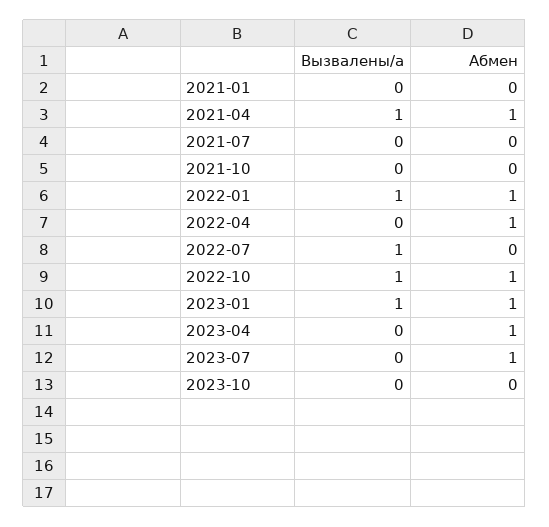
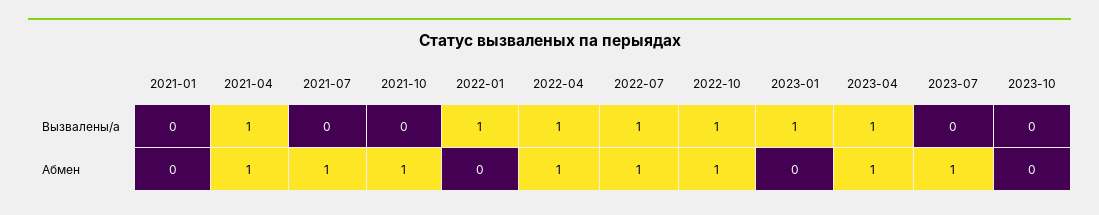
Абмен, 2021-07: 0 -> 1
Абмен, 2021-10: 0 -> 1
Абмен, 2022-01: 1 -> 0
Вызвалены/а, 2022-04: 0 -> 1
Абмен, 2022-07: 0 -> 1
Абмен, 2023-01: 1 -> 0
Вызвалены/а, 2023-04: 0 -> 1

